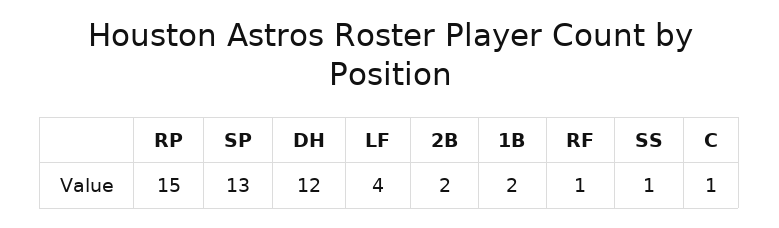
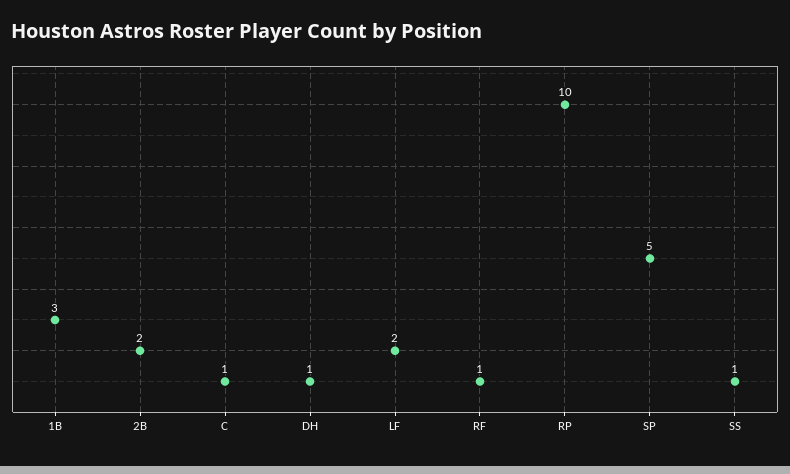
RP: 15 -> 10
SP: 13 -> 5
DH: 12 -> 1
LF: 4 -> 2
1B: 2 -> 3

